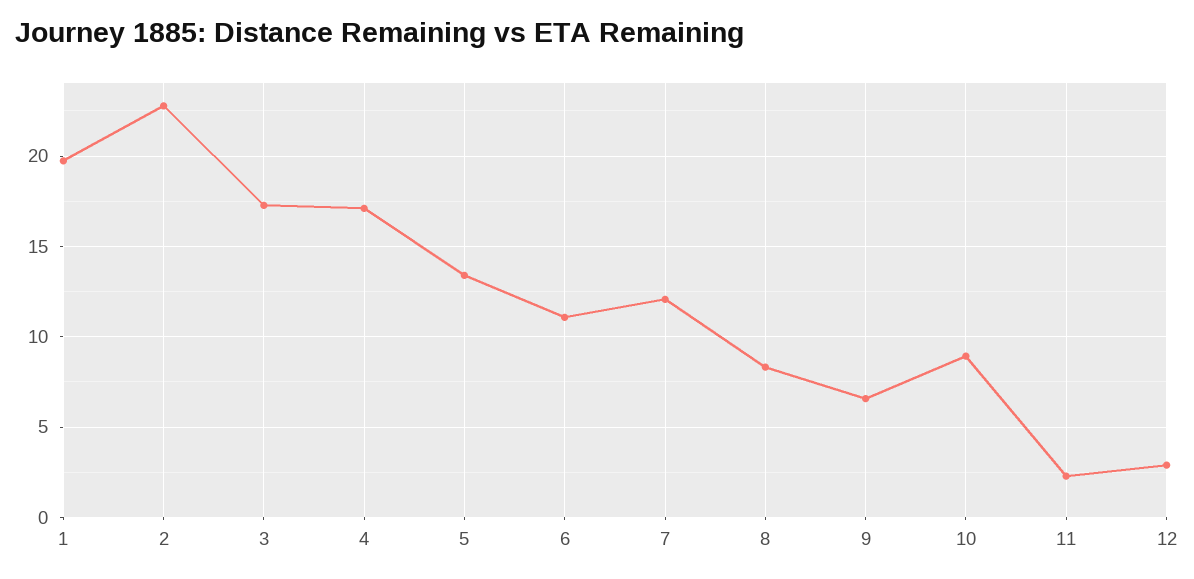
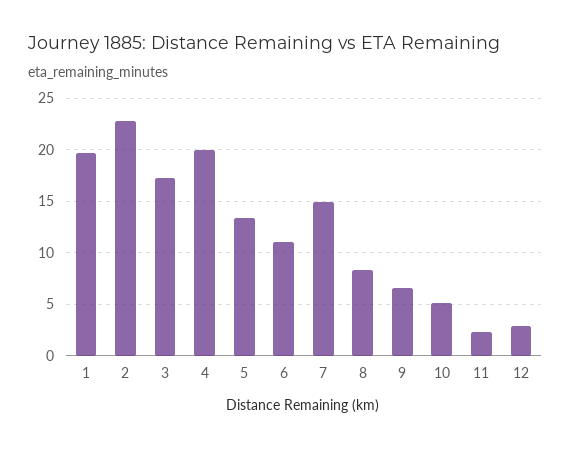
4: 17 -> 20
7: 12 -> 15
10: 9 -> 5

